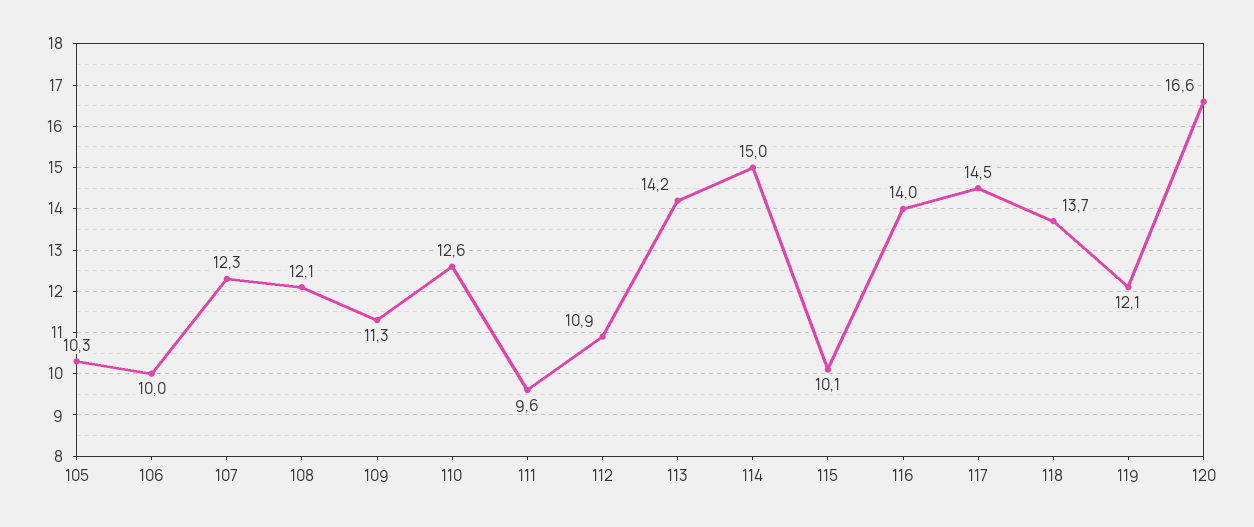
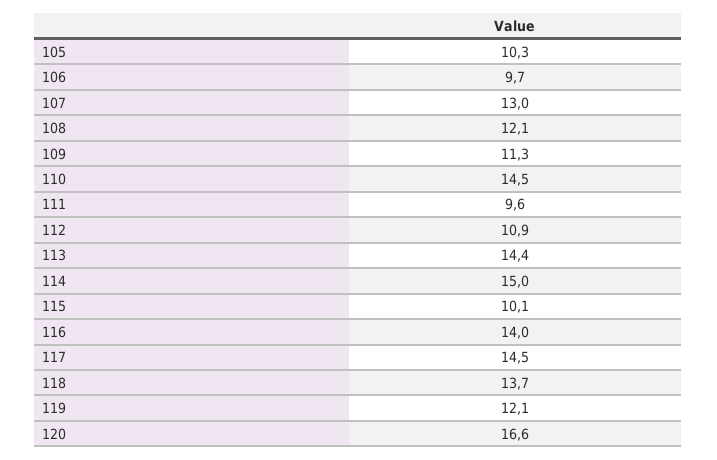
106: 10 -> 9.7
107: 12.3 -> 13
110: 12.6 -> 14.5
113: 14.2 -> 14.4

